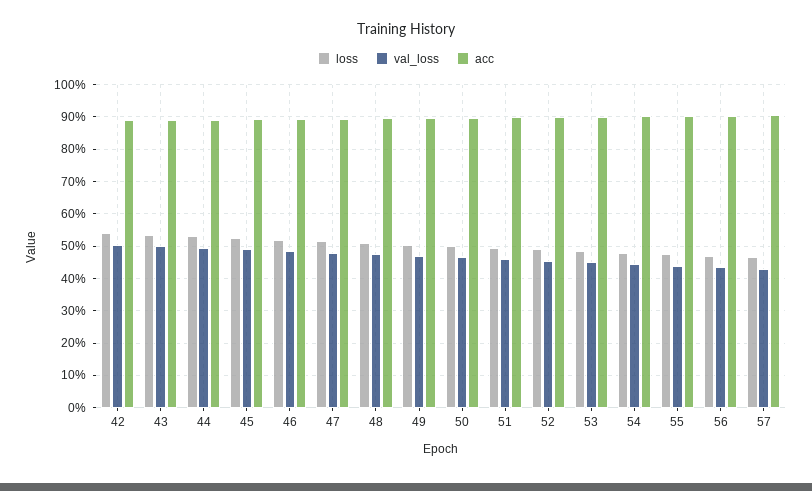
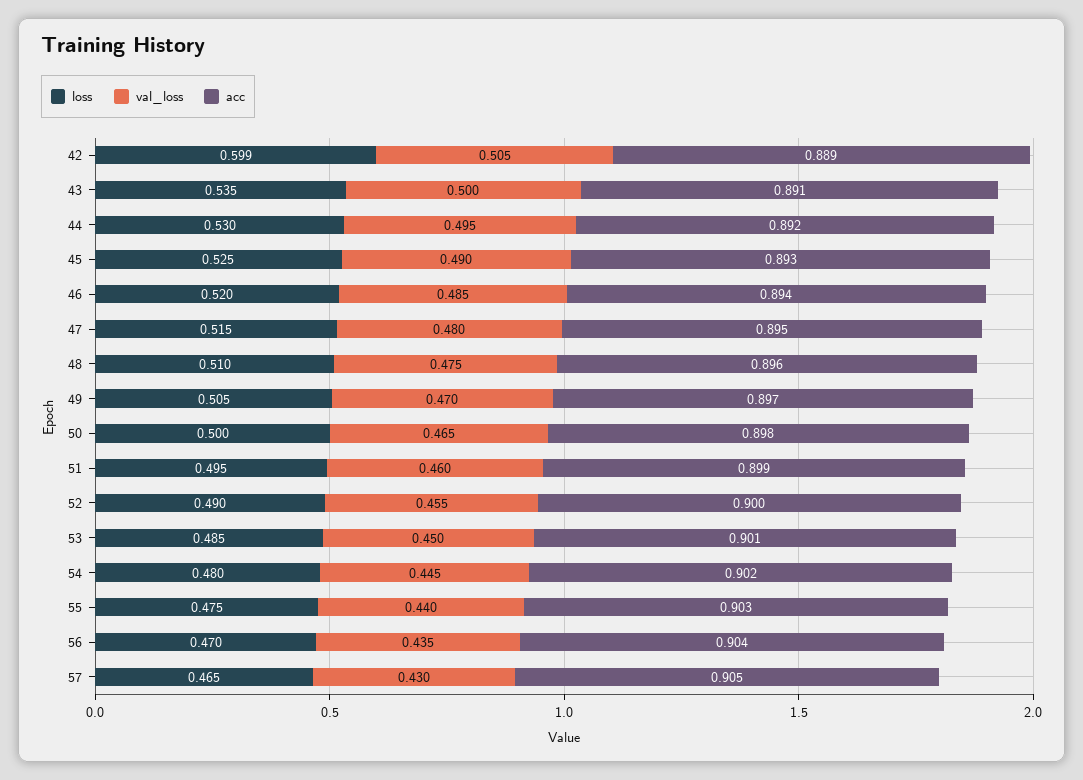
loss, 42: 0.54 -> 0.599

